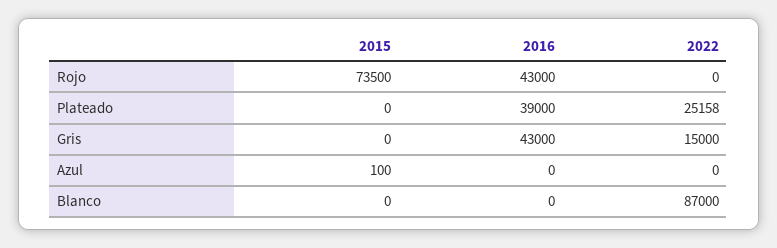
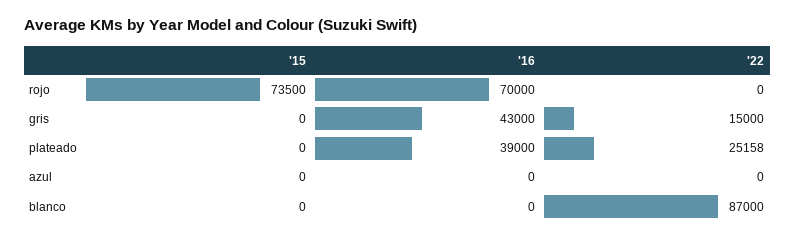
2016, Rojo: 43000 -> 70000
2015, Azul: 100 -> 0

